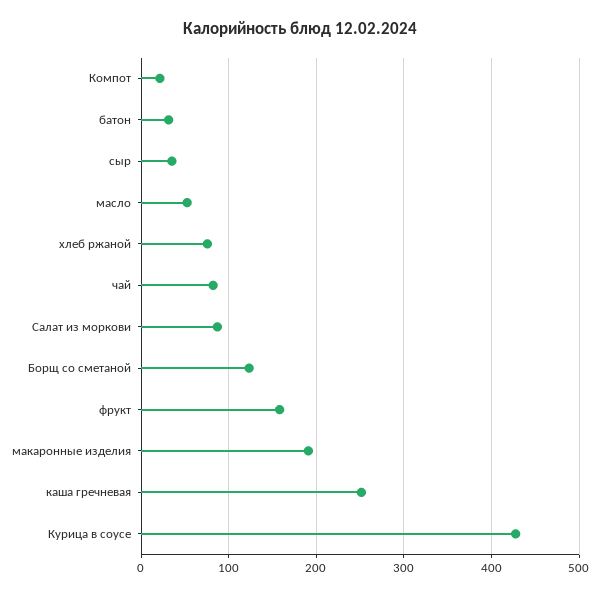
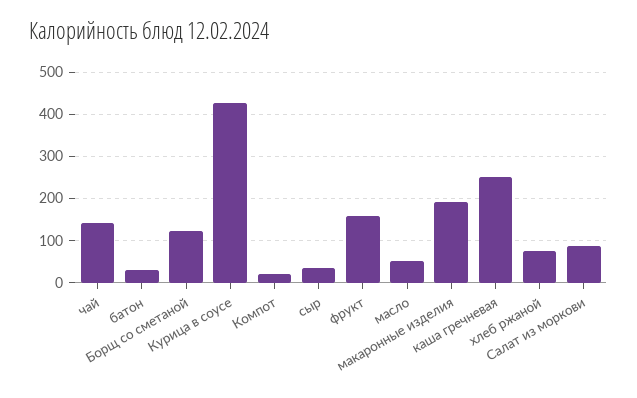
чай: 80 -> 140

